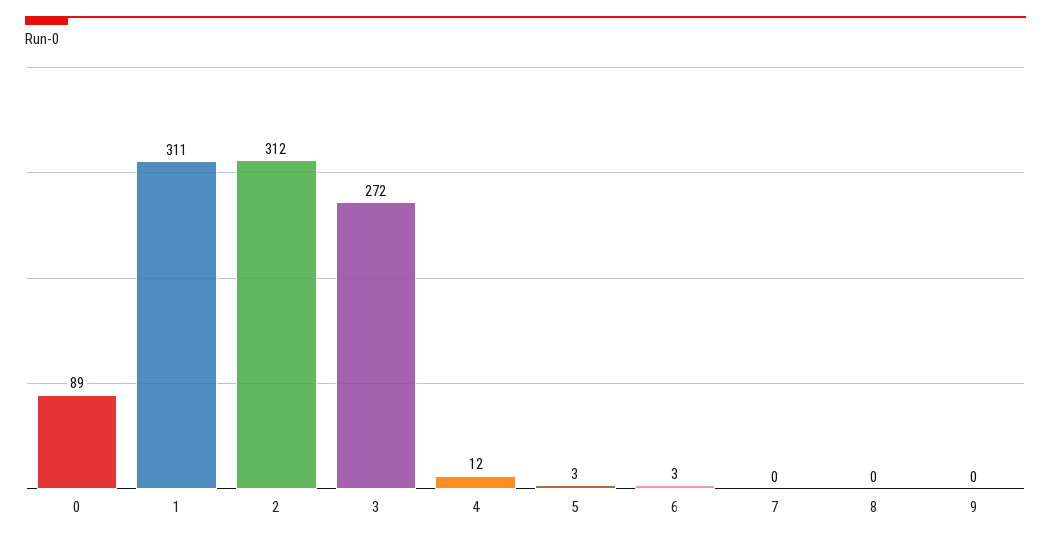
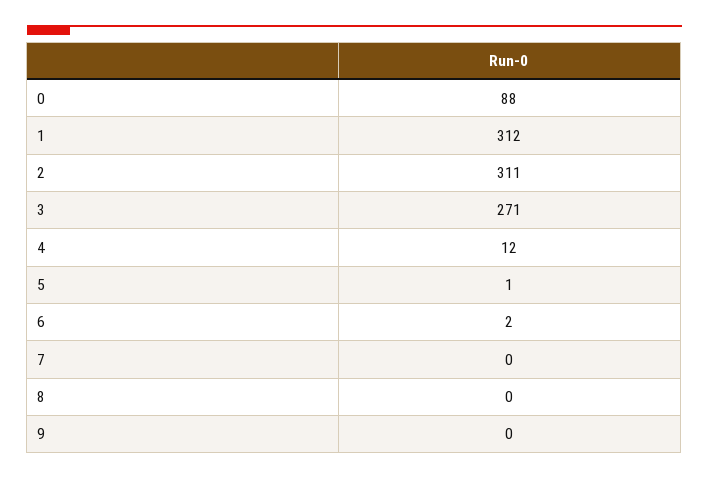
0: 89 -> 88
1: 311 -> 312
2: 312 -> 311
3: 272 -> 271
5: 3 -> 1
6: 3 -> 2

